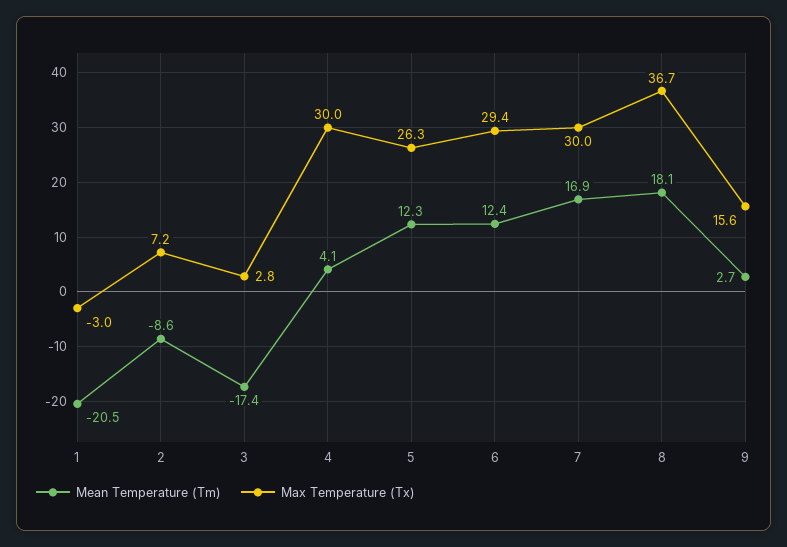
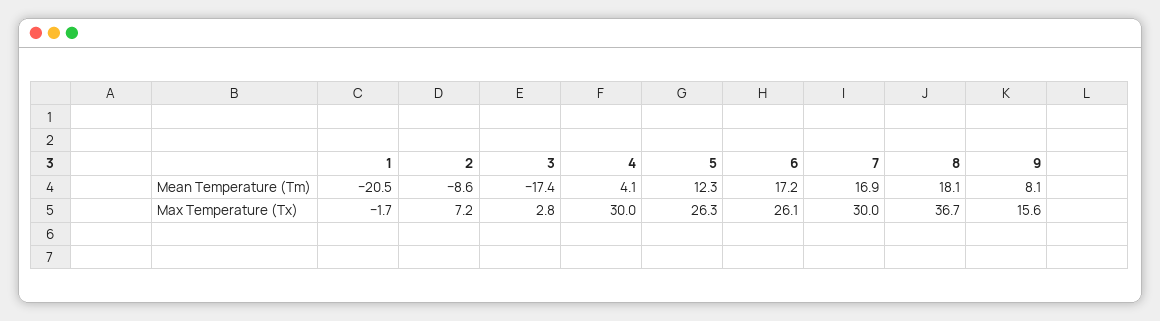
Max Temperature (Tx), 1: -3 -> -1.7
Mean Temperature (Tm), 6: 12.4 -> 17.2
Max Temperature (Tx), 6: 29.4 -> 26.1
Mean Temperature (Tm), 9: 2.7 -> 8.1

